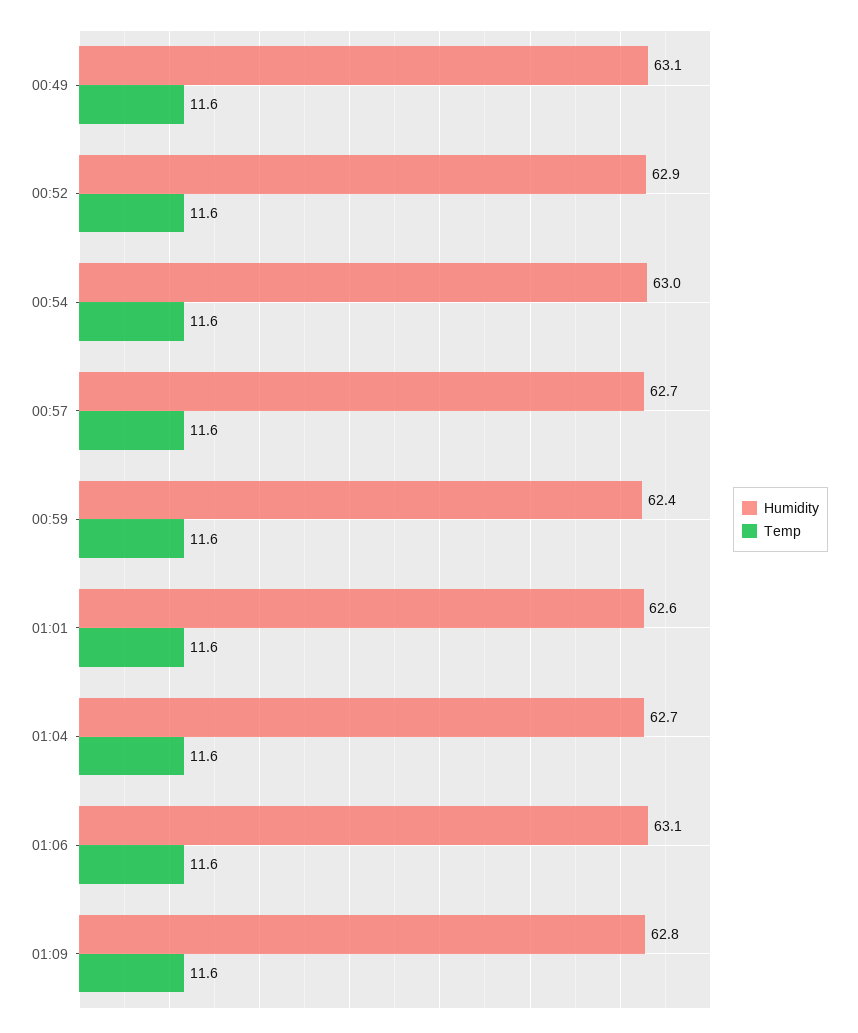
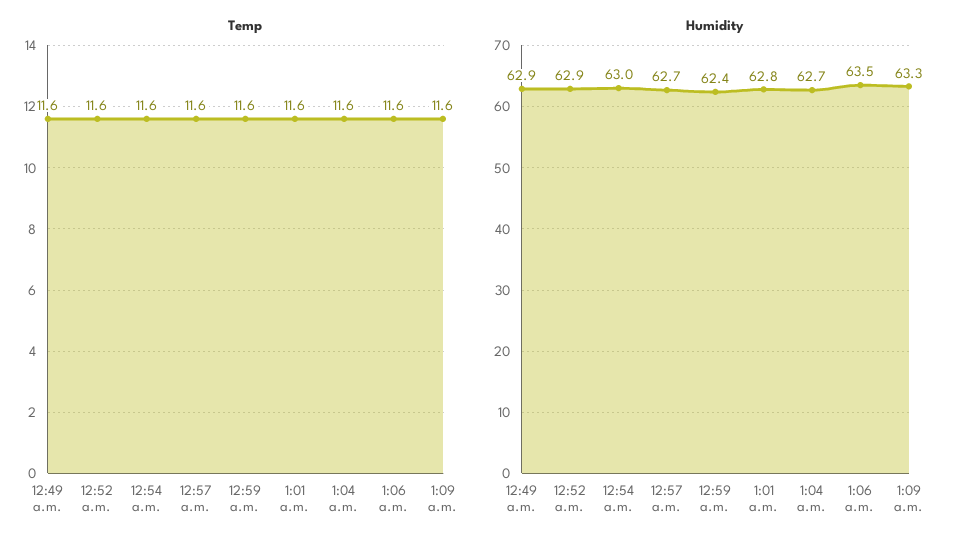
Humidity, 00:49: 63.1 -> 62.9
Humidity, 01:01: 62.6 -> 62.8
Humidity, 01:06: 63.1 -> 63.5
Humidity, 01:09: 62.8 -> 63.3

